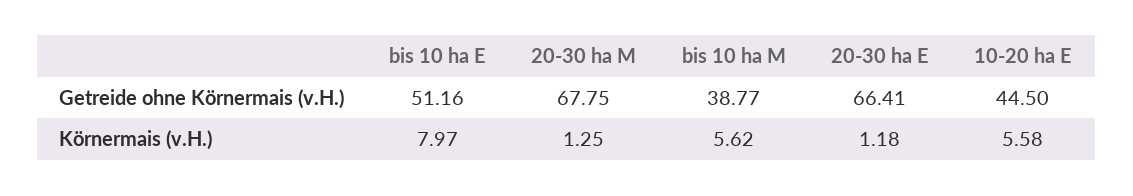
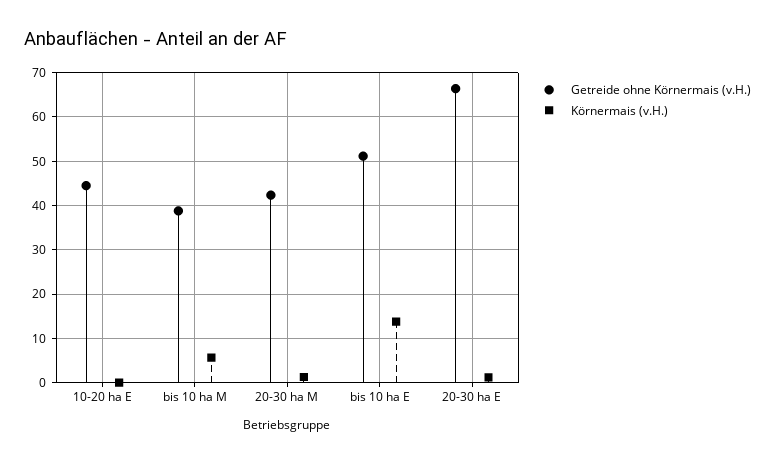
Getreide ohne Körnermais (v.H.), 20-30 ha M: 67.75 -> 42
Körnermais (v.H.), bis 10 ha E: 7.97 -> 14
Körnermais (v.H.), 10-20 ha E: 5.58 -> 0

